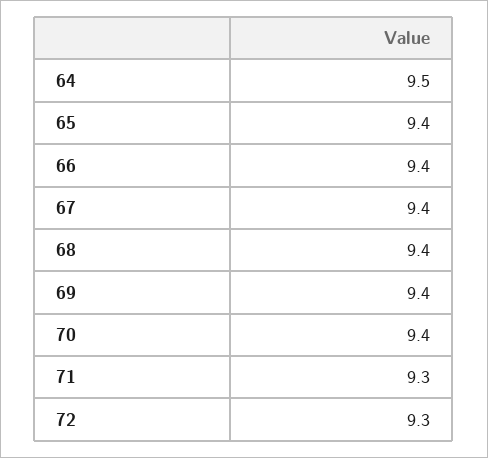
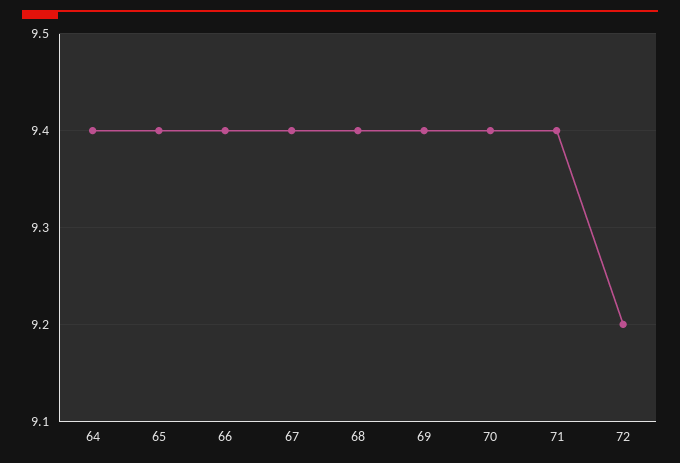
64: 9.5 -> 9.4
71: 9.3 -> 9.4
72: 9.3 -> 9.2

